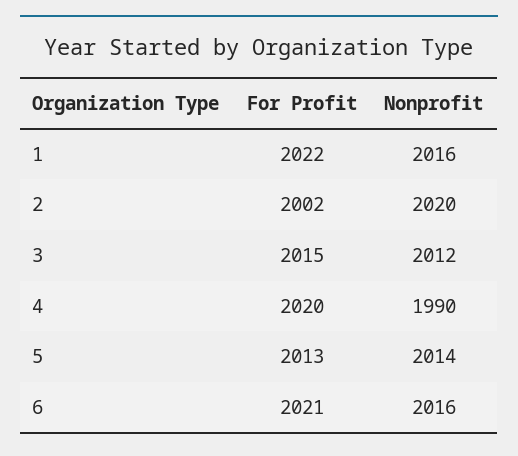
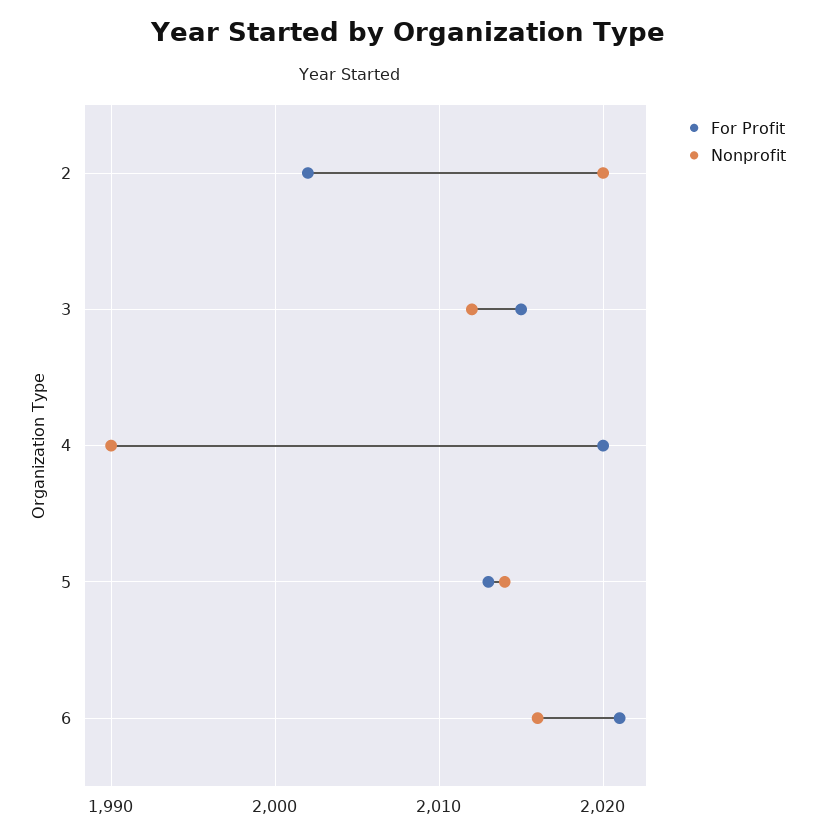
For Profit, 1: 2022 -> none
Nonprofit, 1: 2016 -> none

